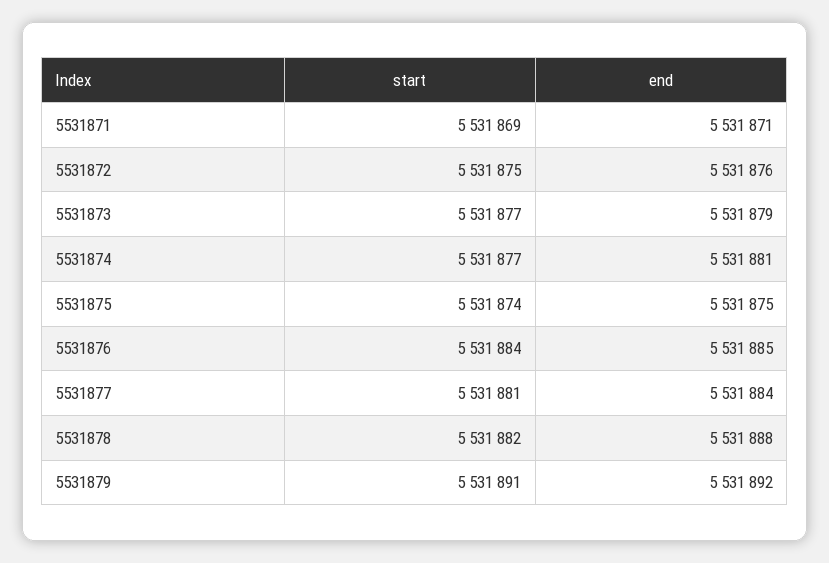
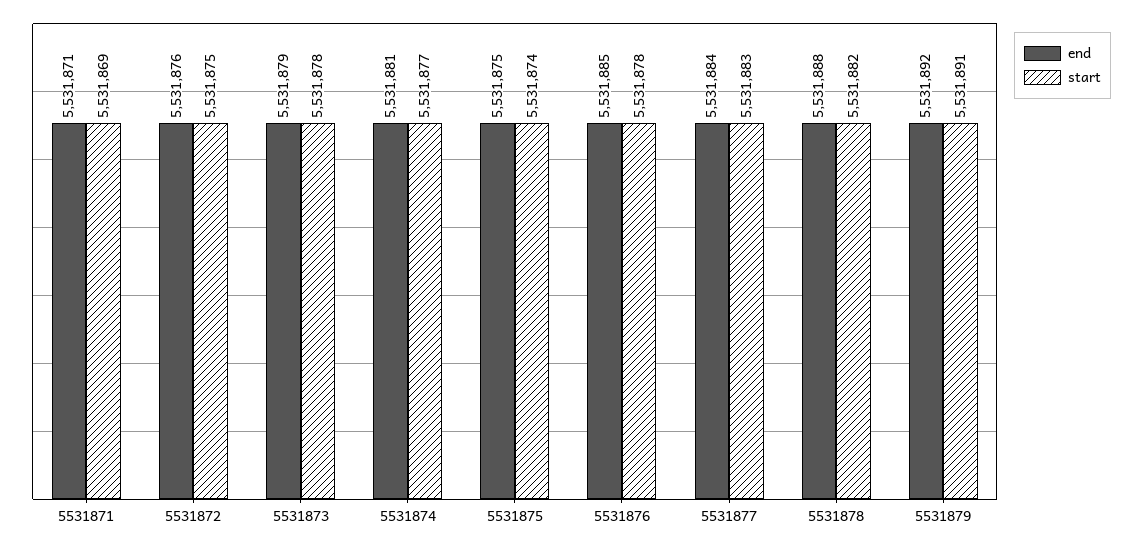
start, 5531873: 5531877 -> 5531878
start, 5531876: 5531884 -> 5531878
start, 5531877: 5531881 -> 5531883

